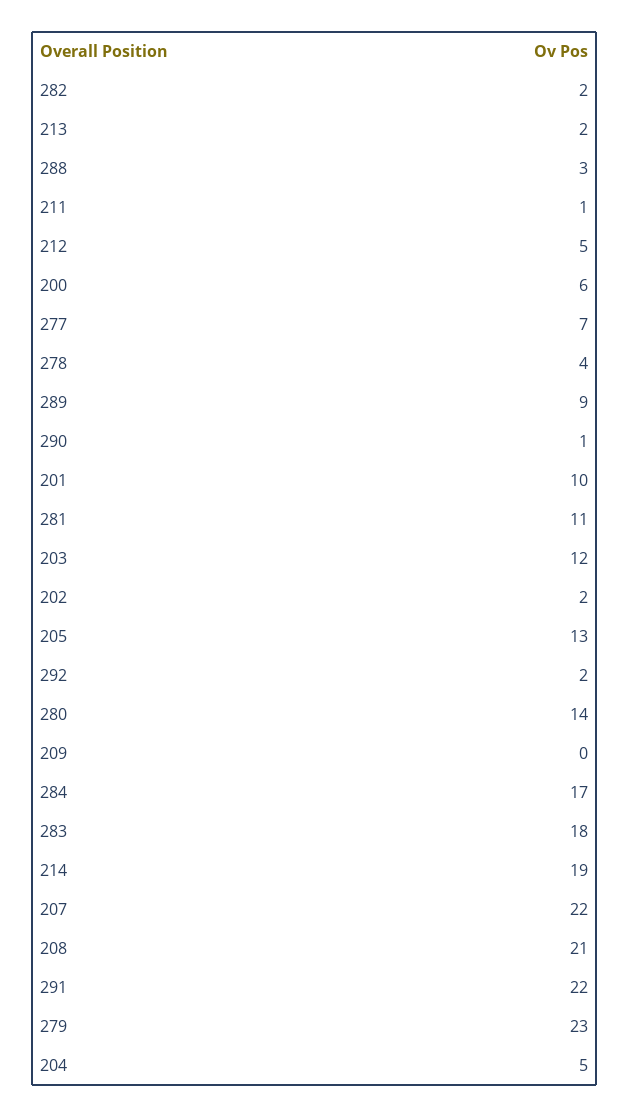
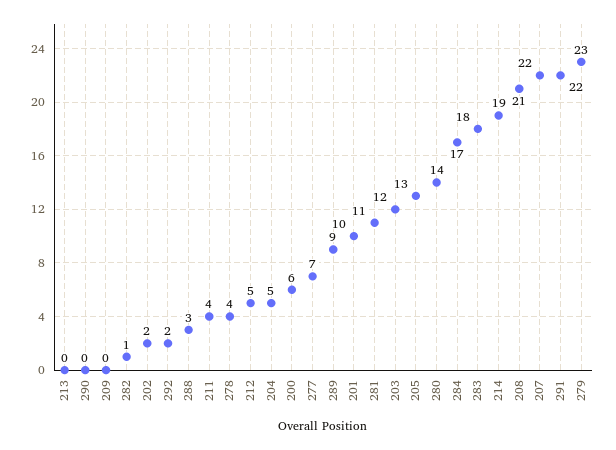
282: 2 -> 1
213: 2 -> 0
211: 1 -> 4
290: 1 -> 0

